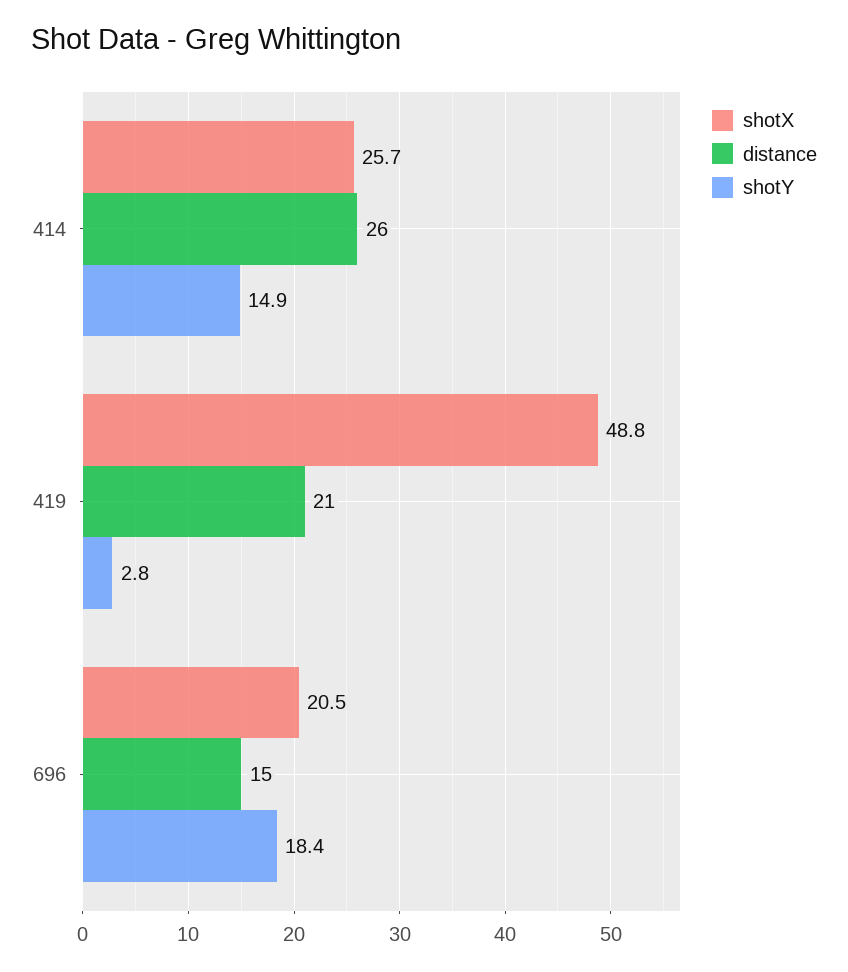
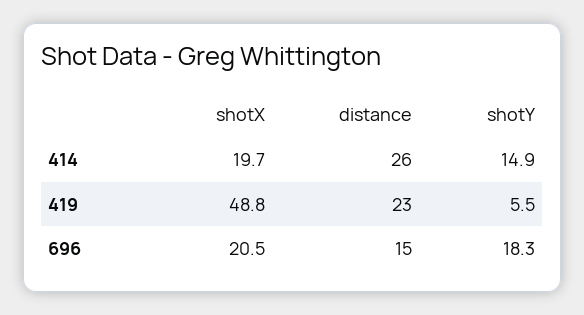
shotX, 414: 25.7 -> 19.7
distance, 419: 21 -> 23
shotY, 419: 2.8 -> 5.5
shotY, 696: 18.4 -> 18.3

